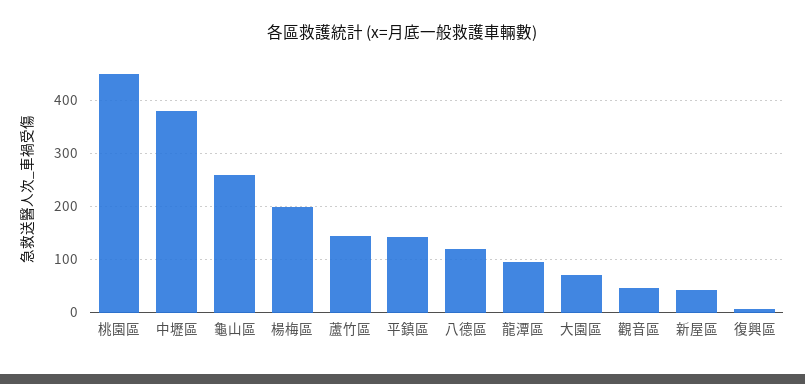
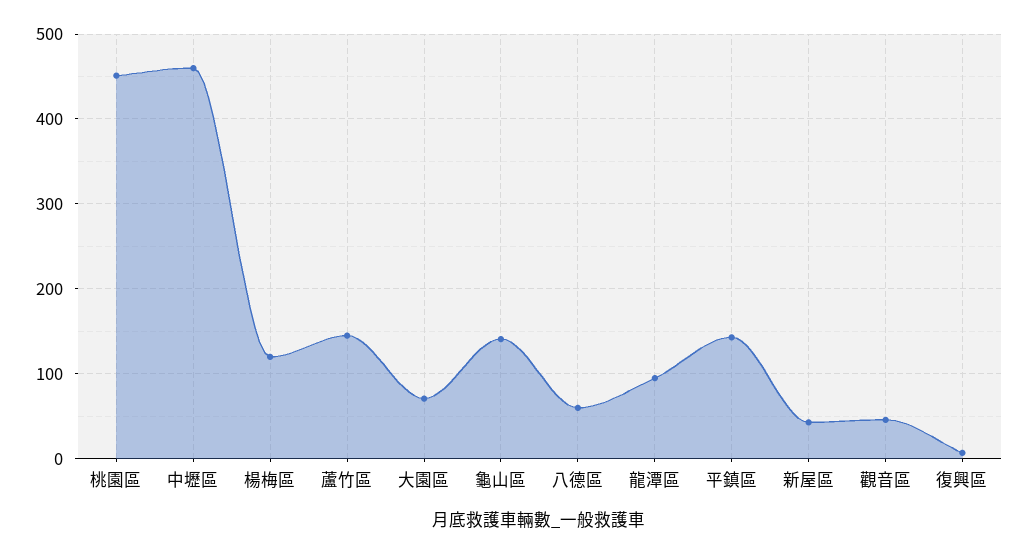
中壢區: 380 -> 460
龜山區: 260 -> 140
楊梅區: 200 -> 120
八德區: 120 -> 60

